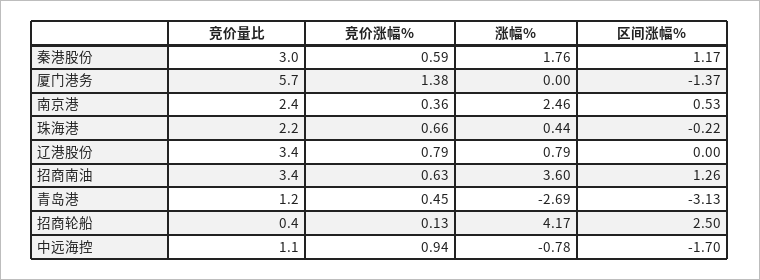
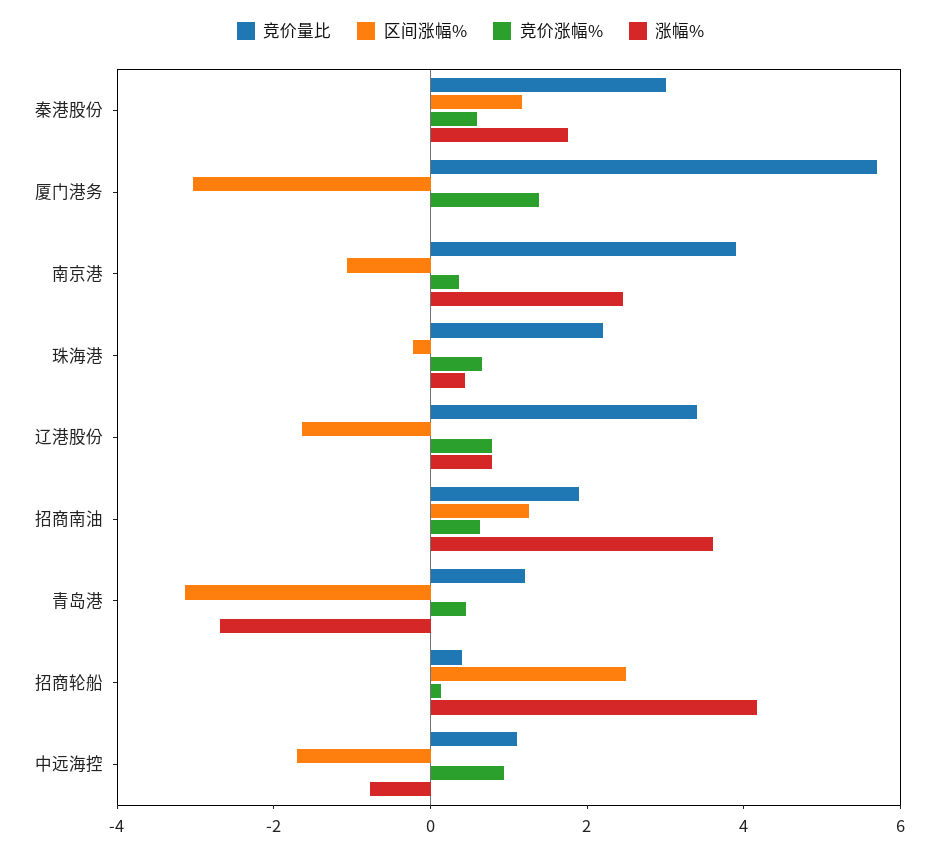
区间涨幅%, 厦门港务: -1.37 -> -3
竞价量比, 南京港: 2.4 -> 4
区间涨幅%, 南京港: 0.53 -> -1
区间涨幅%, 辽港股份: 0 -> -1.5
竞价量比, 招商南油: 3.4 -> 2

